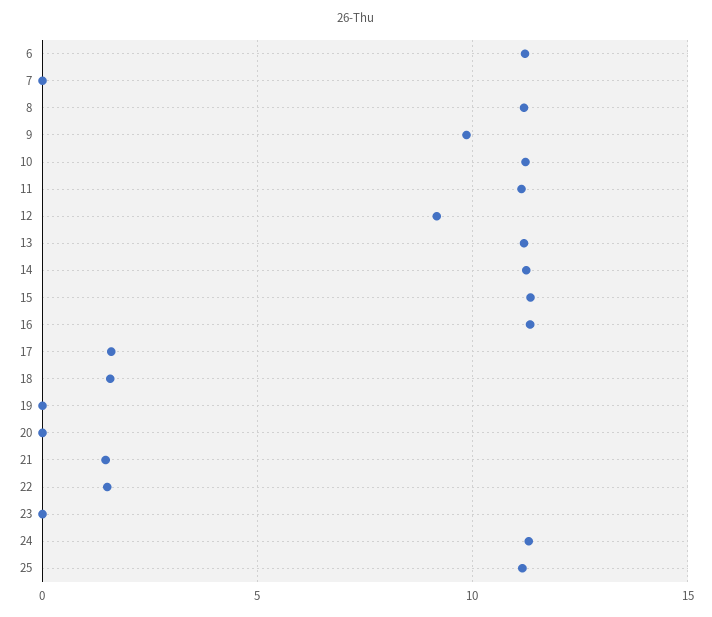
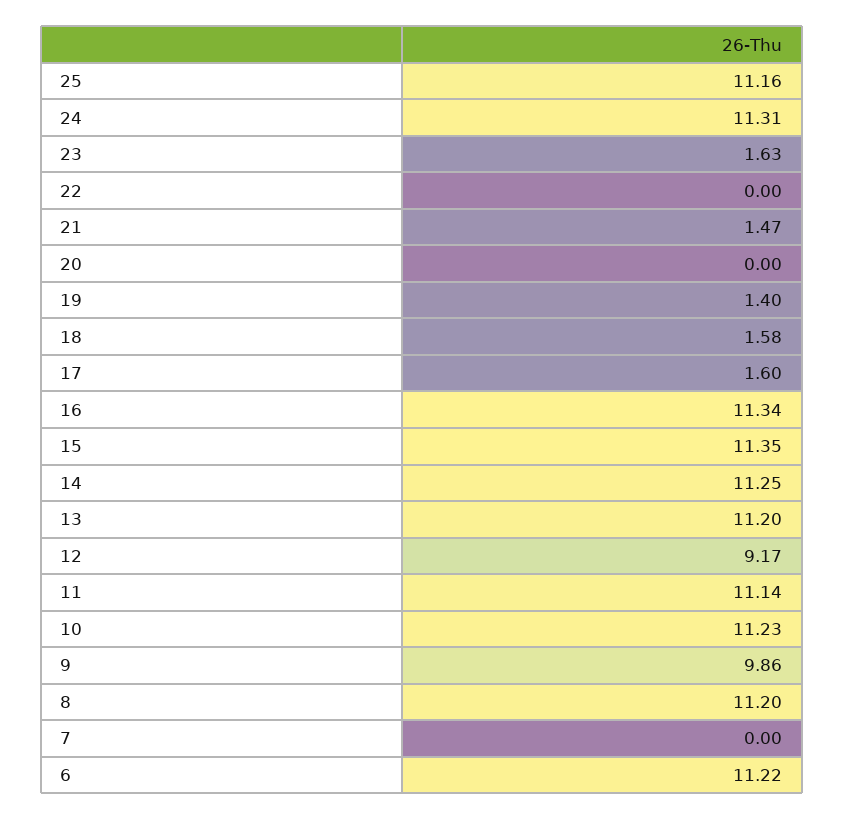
19: 0 -> 1.4
22: 1.5 -> 0
23: 0 -> 1.63

